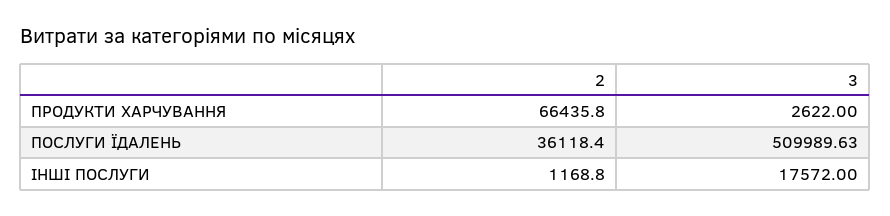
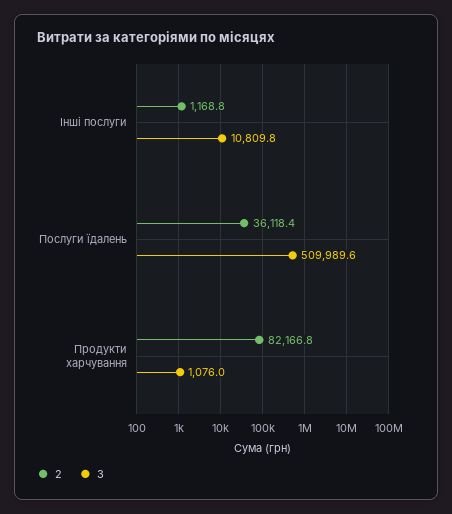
2, ПРОДУКТИ ХАРЧУВАННЯ: 66435.8 -> 82166.8
3, ПРОДУКТИ ХАРЧУВАННЯ: 2622 -> 1076
3, ІНШІ ПОСЛУГИ: 17572 -> 10809.8

